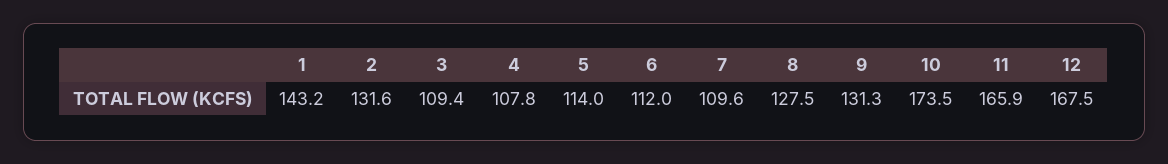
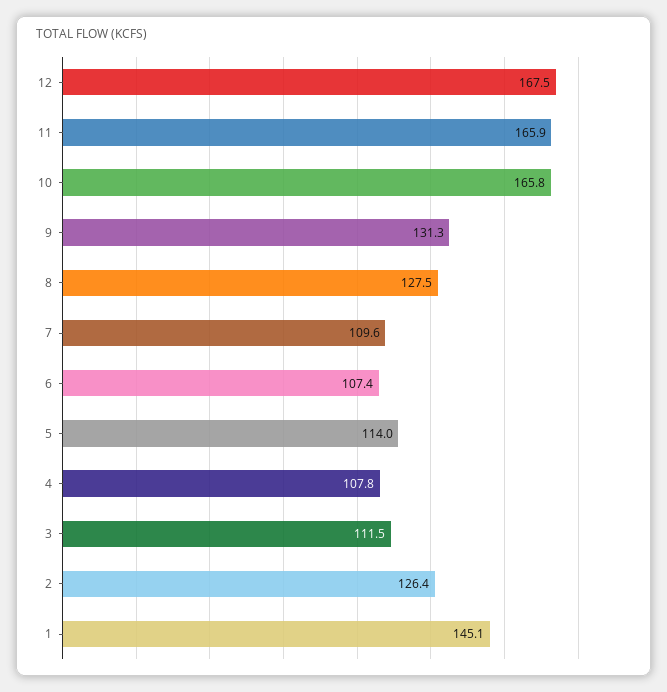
1: 143.2 -> 145.1
2: 131.6 -> 126.4
3: 109.4 -> 111.5
6: 112 -> 107.4
10: 173.5 -> 165.8

